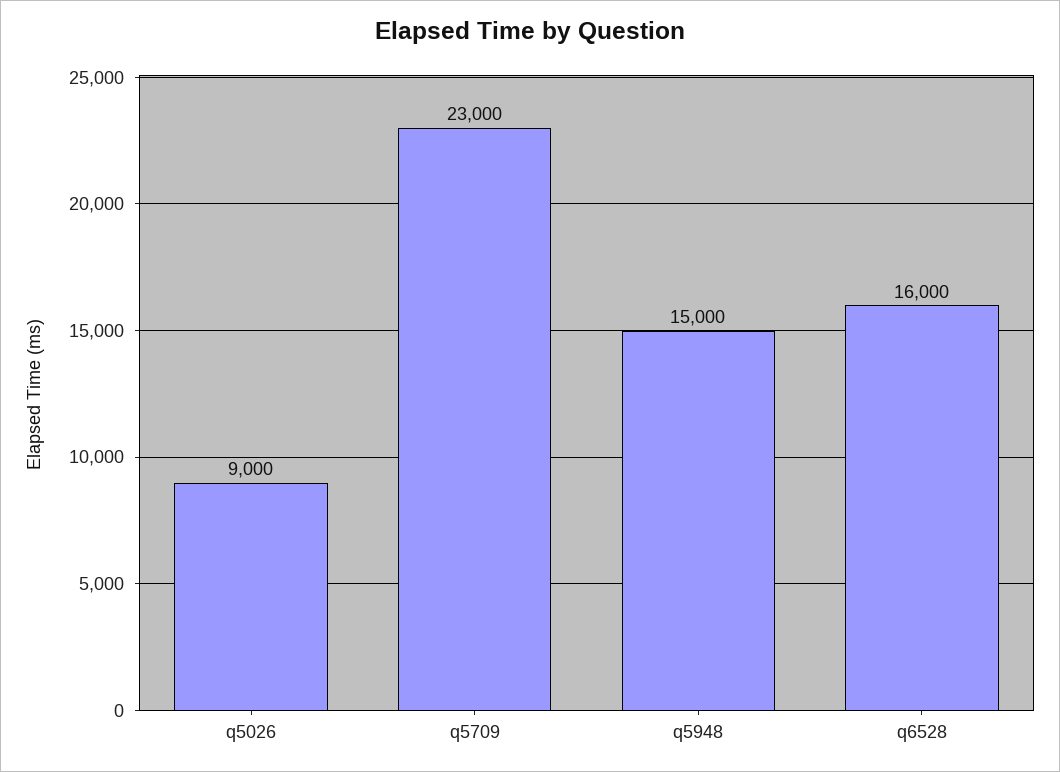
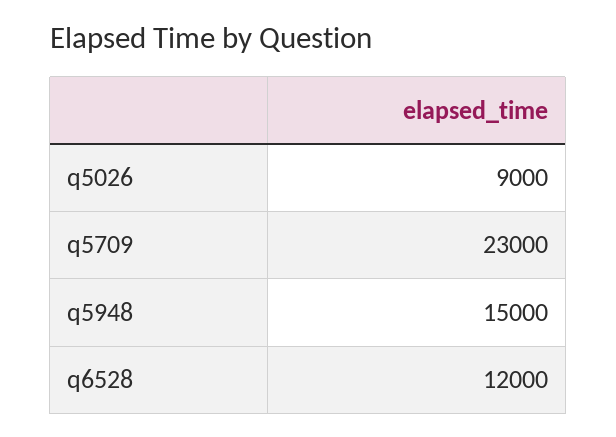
q6528: 16000 -> 12000

